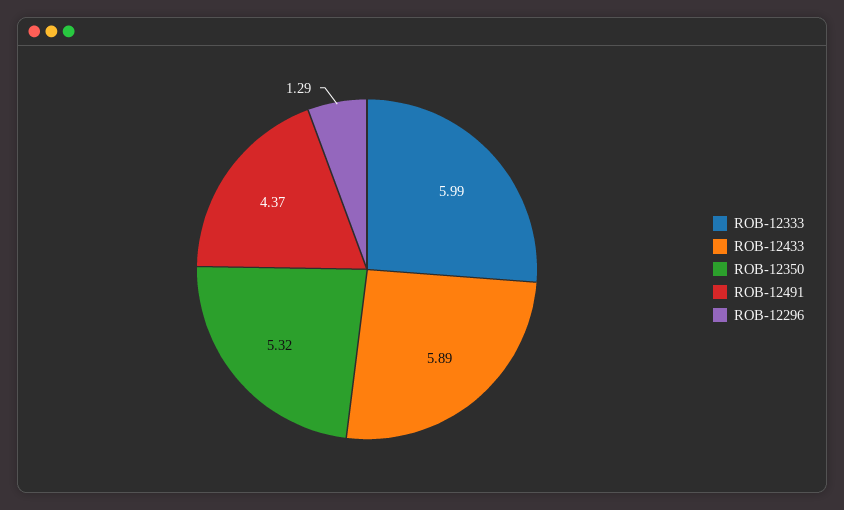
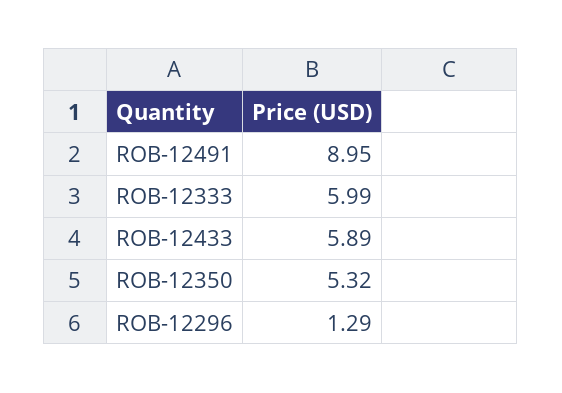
ROB-12491: 4.37 -> 8.95

